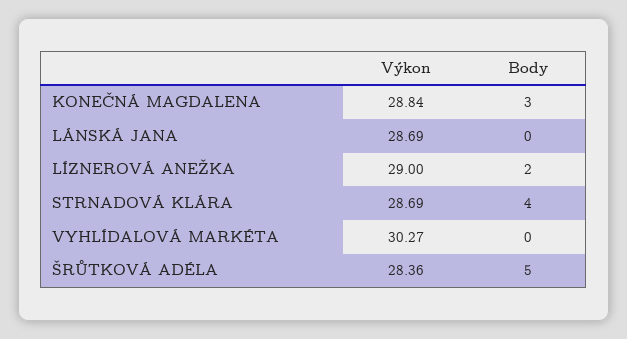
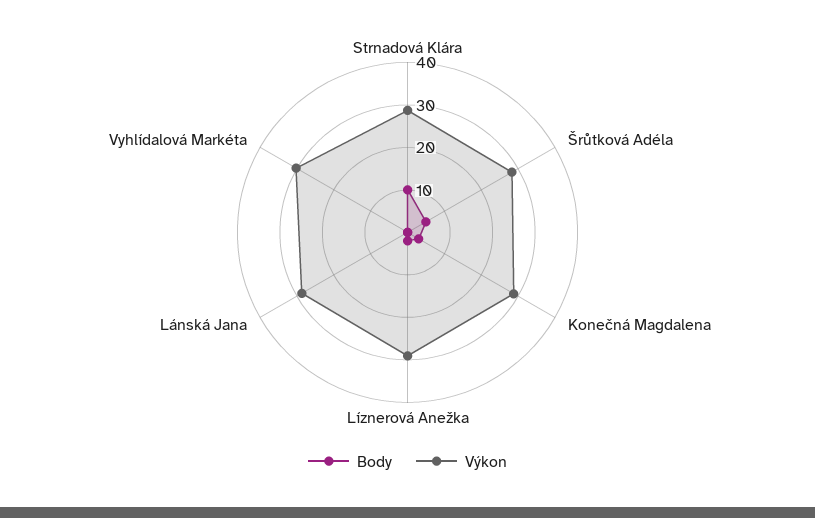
Body, STRNADOVÁ KLÁRA: 4 -> 10

